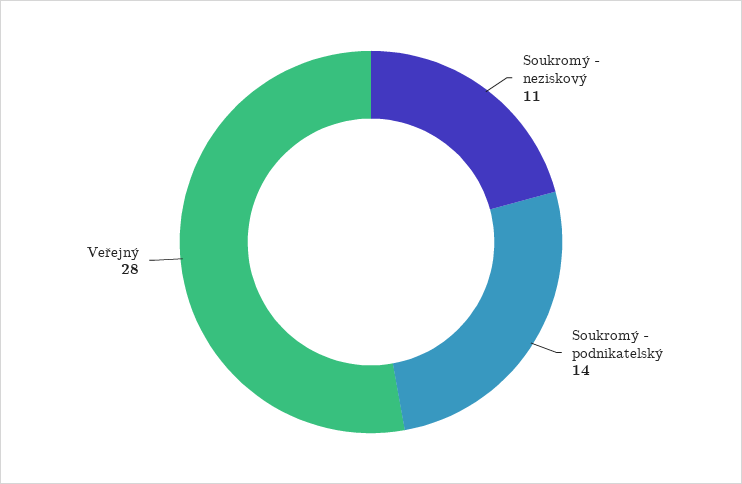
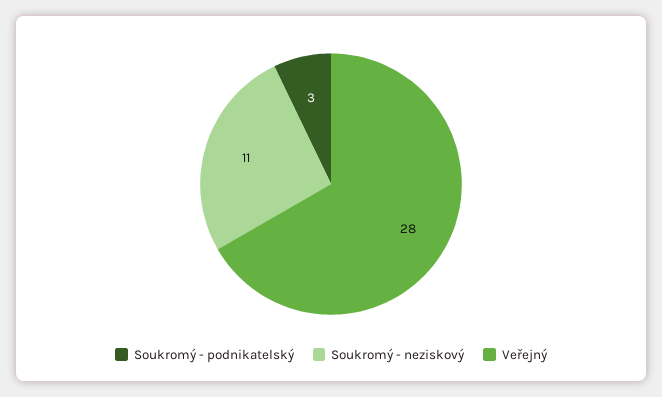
Soukromý - podnikatelský: 14 -> 3

